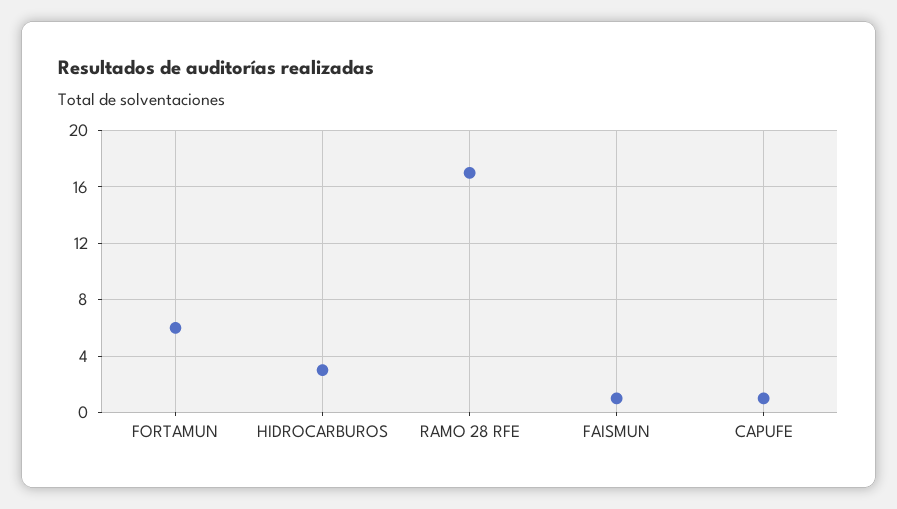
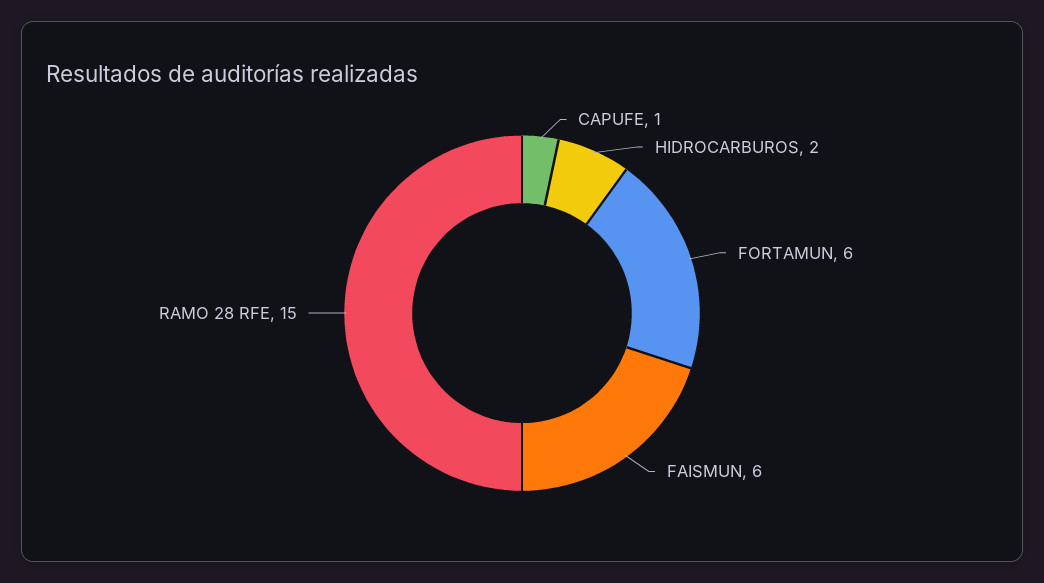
HIDROCARBUROS: 3 -> 2
RAMO 28 RFE: 17 -> 15
FAISMUN: 1 -> 6

